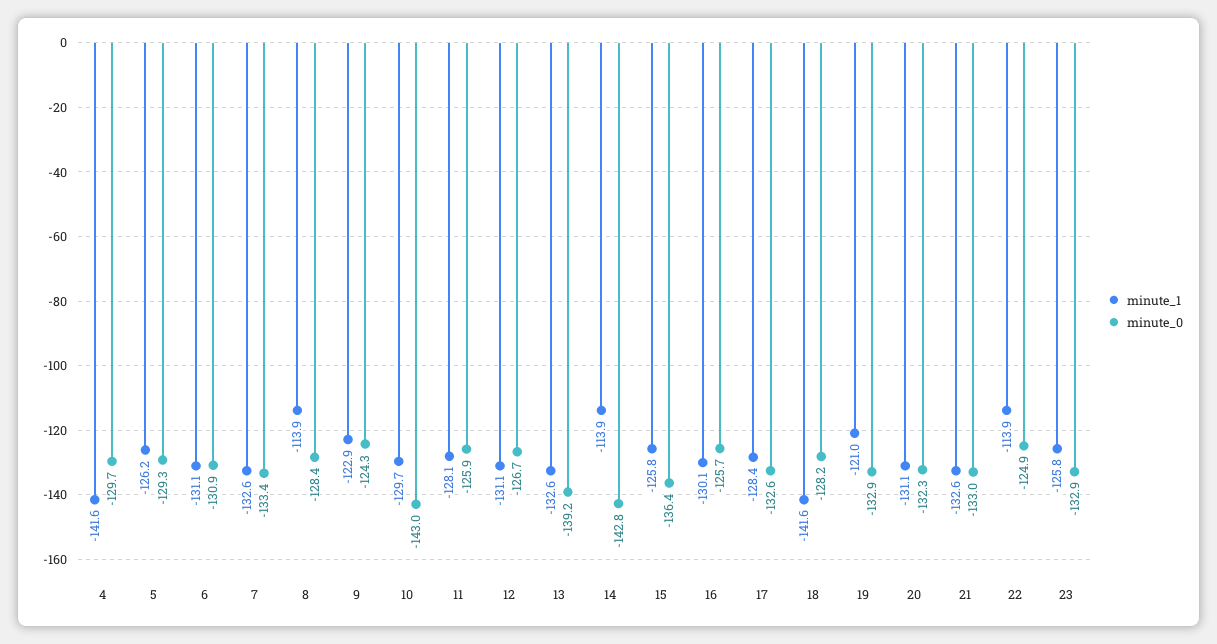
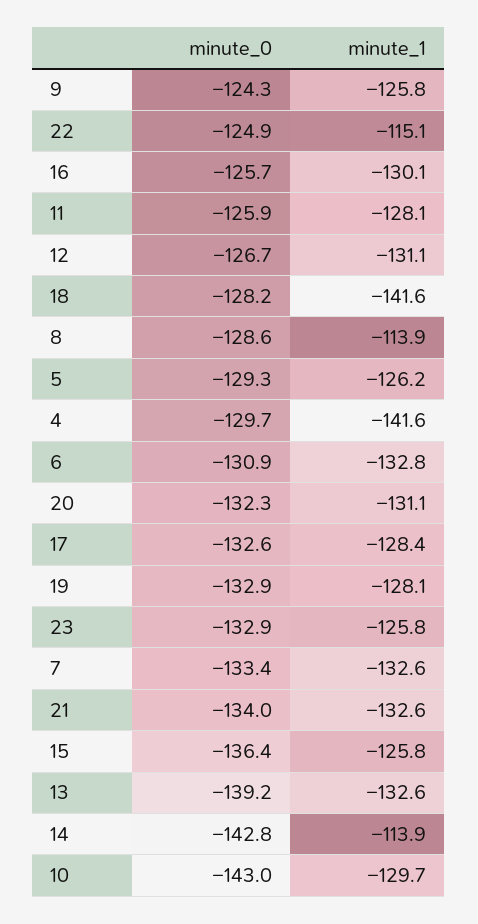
minute_1, 6: -131.1 -> -132.8
minute_0, 8: -128.4 -> -128.6
minute_1, 9: -122.9 -> -125.8
minute_1, 19: -121 -> -128.1
minute_0, 21: -133 -> -134
minute_1, 22: -113.9 -> -115.1

